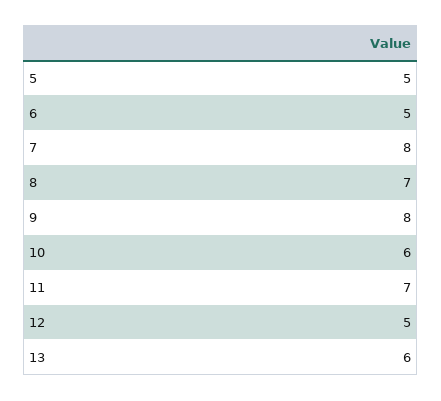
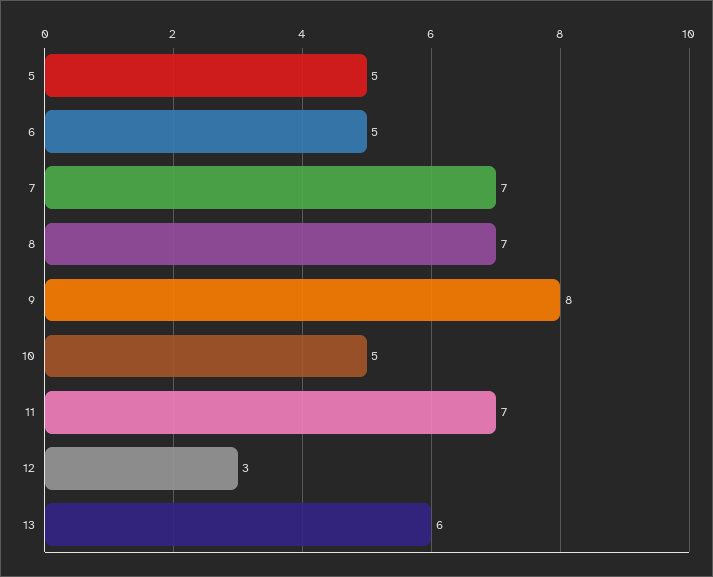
7: 8 -> 7
10: 6 -> 5
12: 5 -> 3

